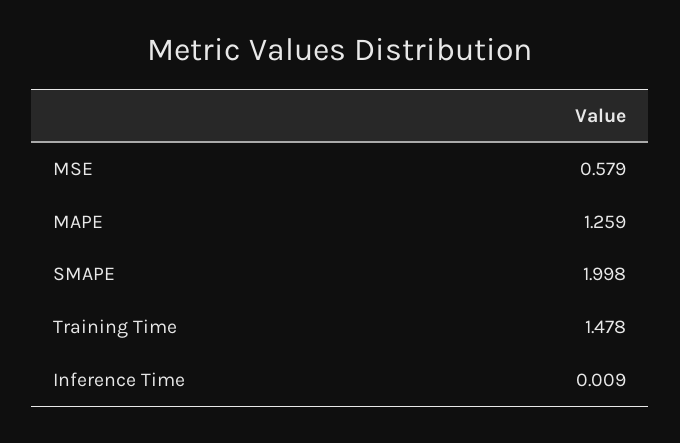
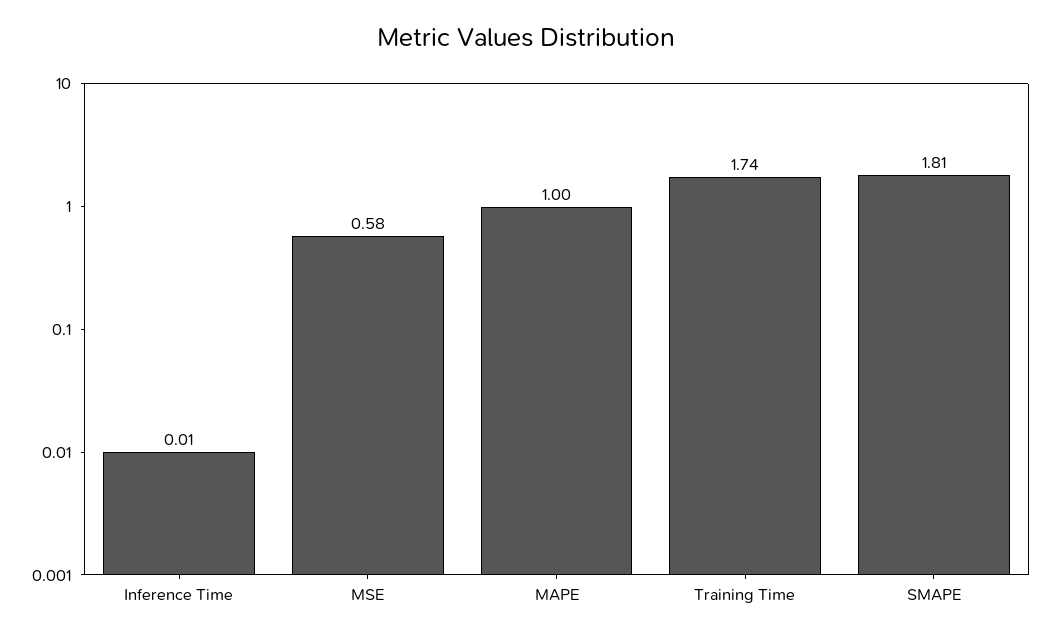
MAPE: 1.259 -> 1
SMAPE: 1.998 -> 1.81
Training Time: 1.478 -> 1.74

